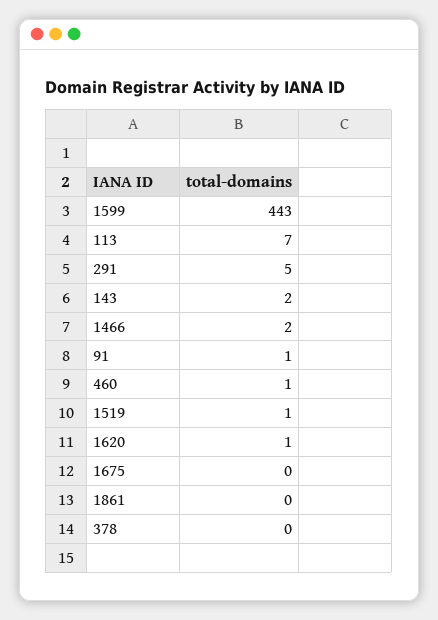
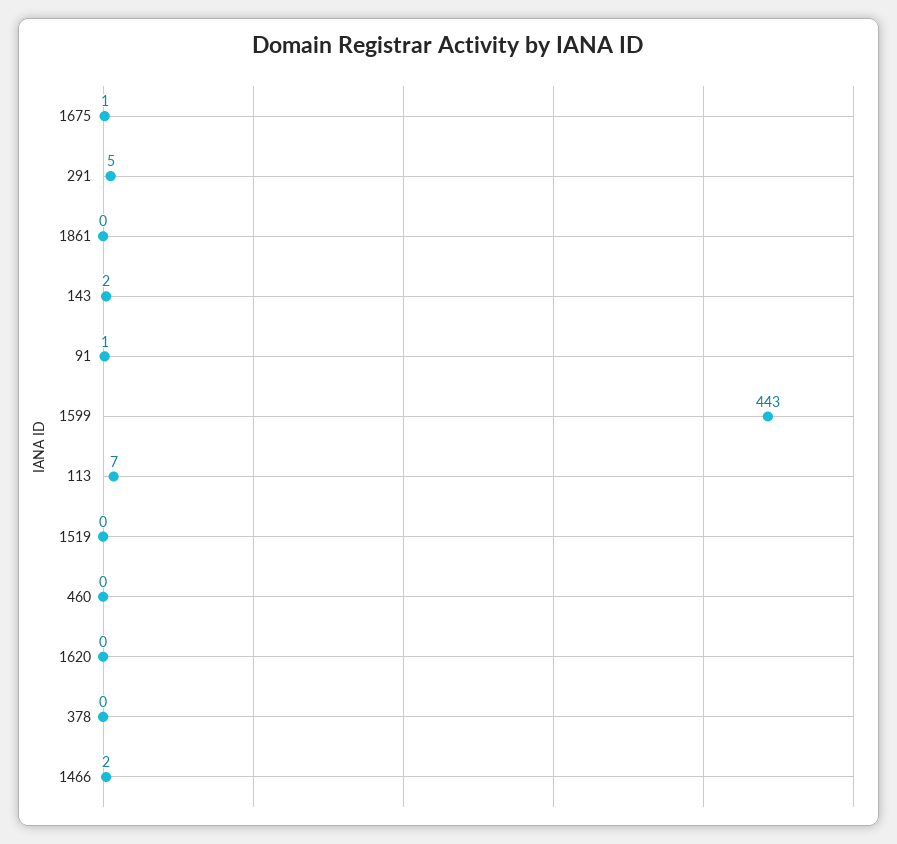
460: 1 -> 0
1519: 1 -> 0
1620: 1 -> 0
1675: 0 -> 1

